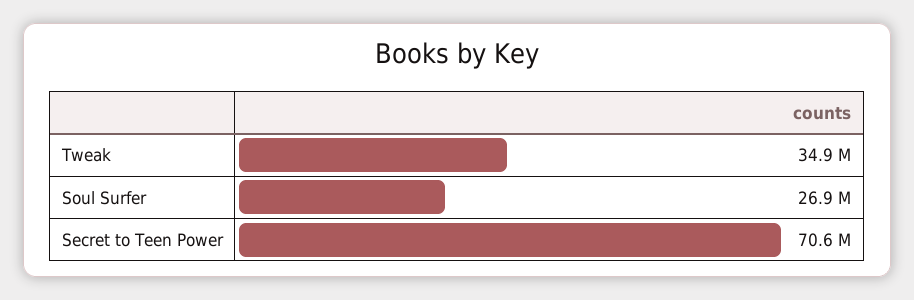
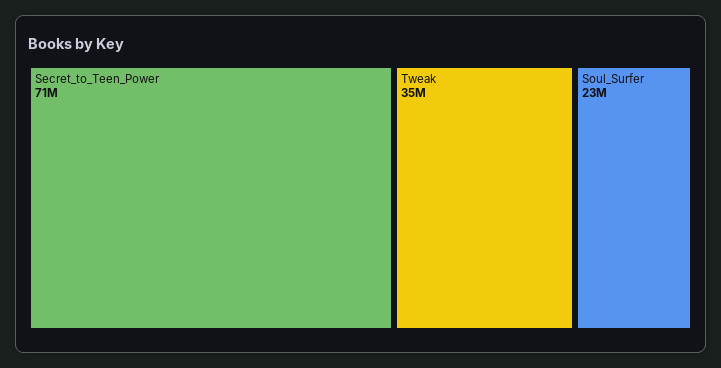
Soul Surfer: 26900000 -> 23000000

